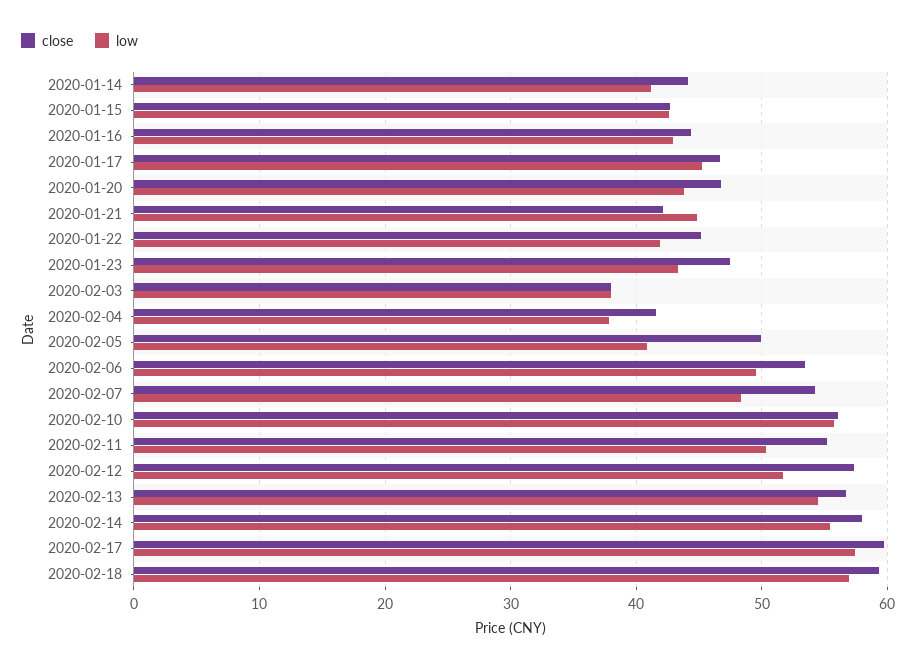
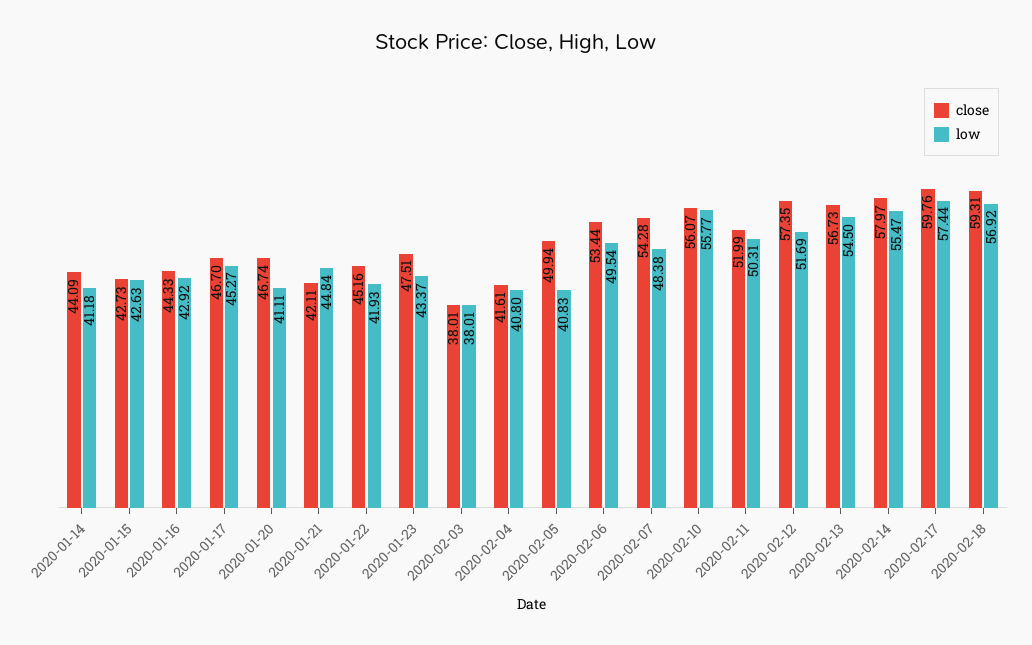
low, 2020-01-20: 44 -> 41.11
low, 2020-02-04: 38 -> 40.8
close, 2020-02-11: 55 -> 51.99

